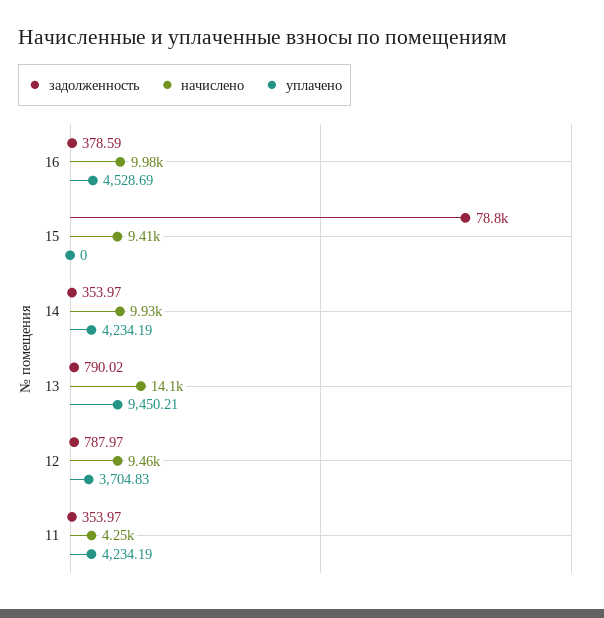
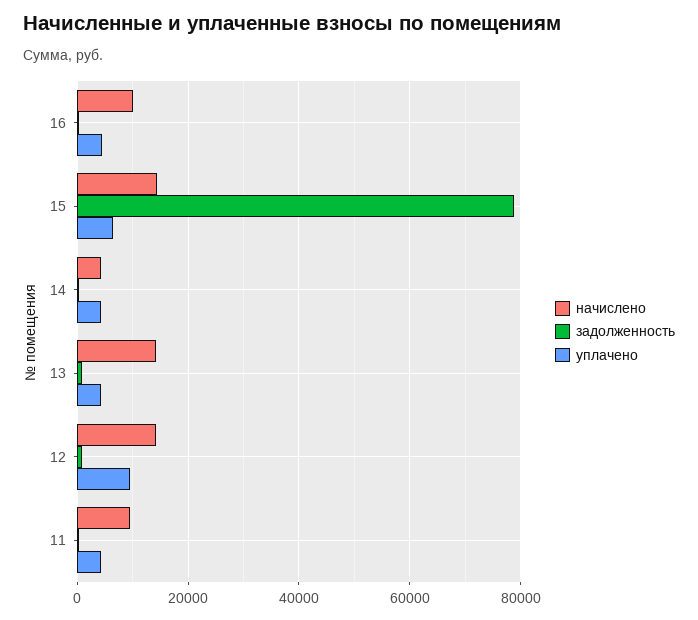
начислено, 15: 9410 -> 14000
уплачено, 15: 0 -> 6000
начислено, 14: 9930 -> 4000
уплачено, 13: 9450.21 -> 4000
начислено, 12: 9460 -> 14000
уплачено, 12: 3704.83 -> 10000
начислено, 11: 4250 -> 10000

